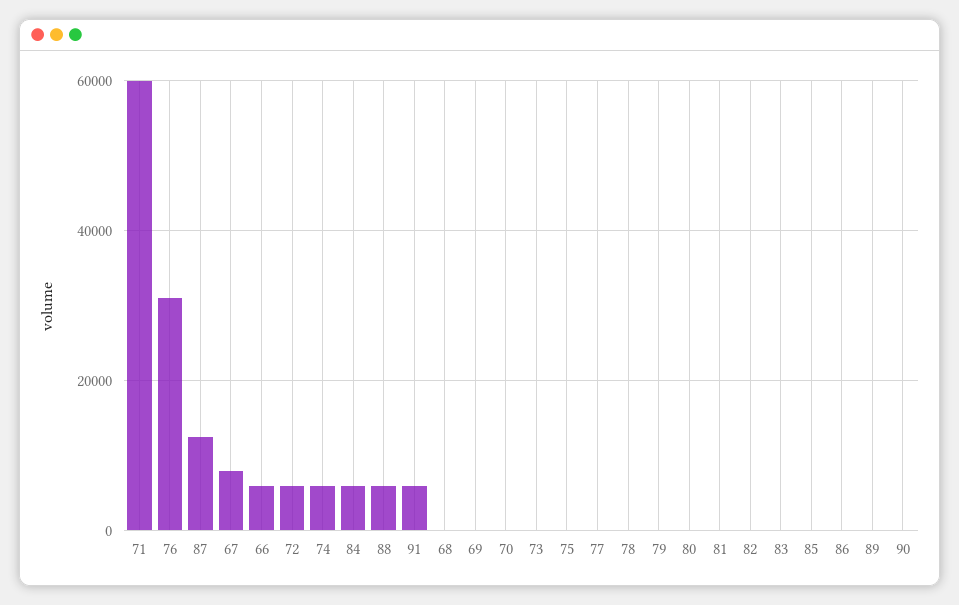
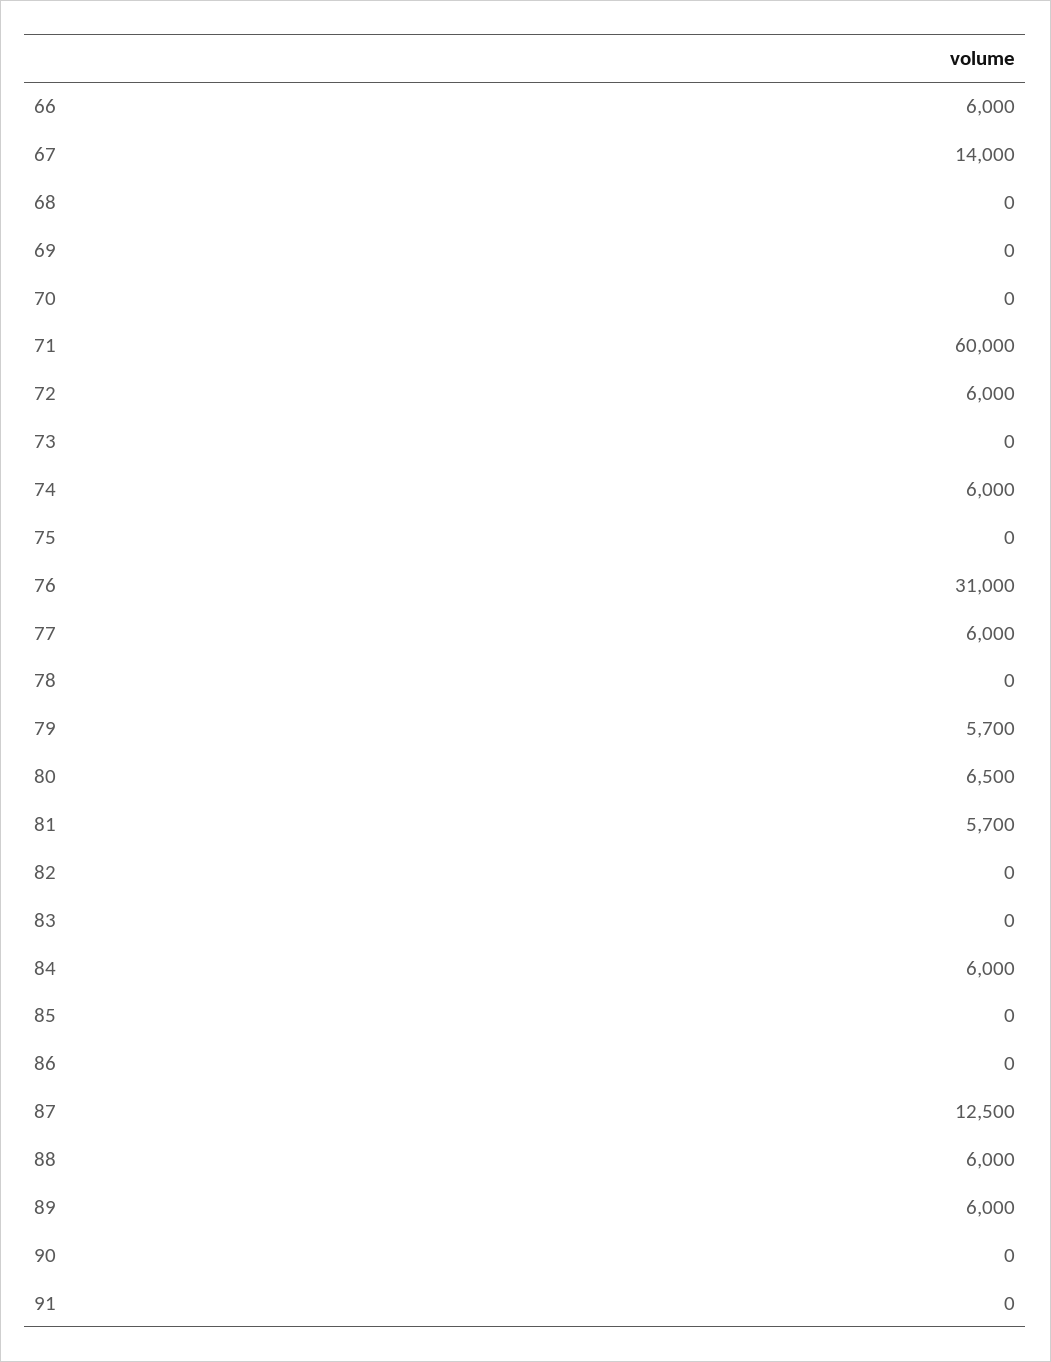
67: 8000 -> 14000
91: 6000 -> 0
77: 0 -> 6000
79: 0 -> 5700
80: 0 -> 6500
81: 0 -> 5700
89: 0 -> 6000

